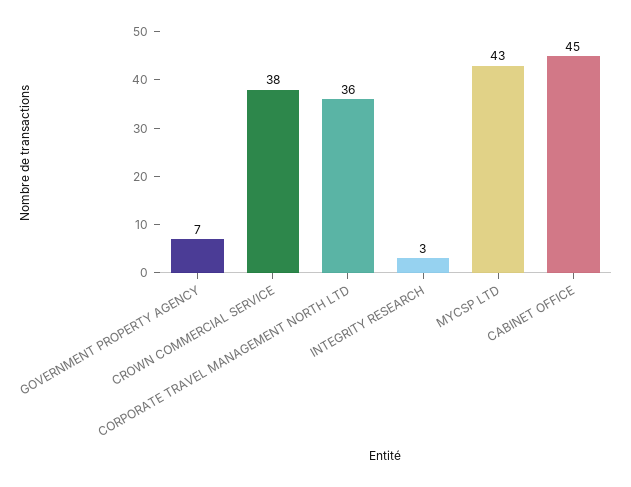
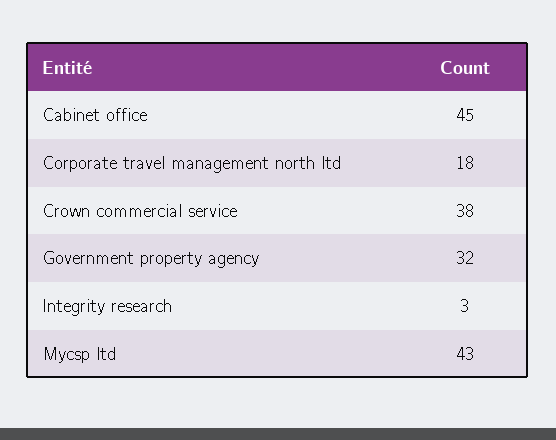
GOVERNMENT PROPERTY AGENCY: 7 -> 32
CORPORATE TRAVEL MANAGEMENT NORTH LTD: 36 -> 18

